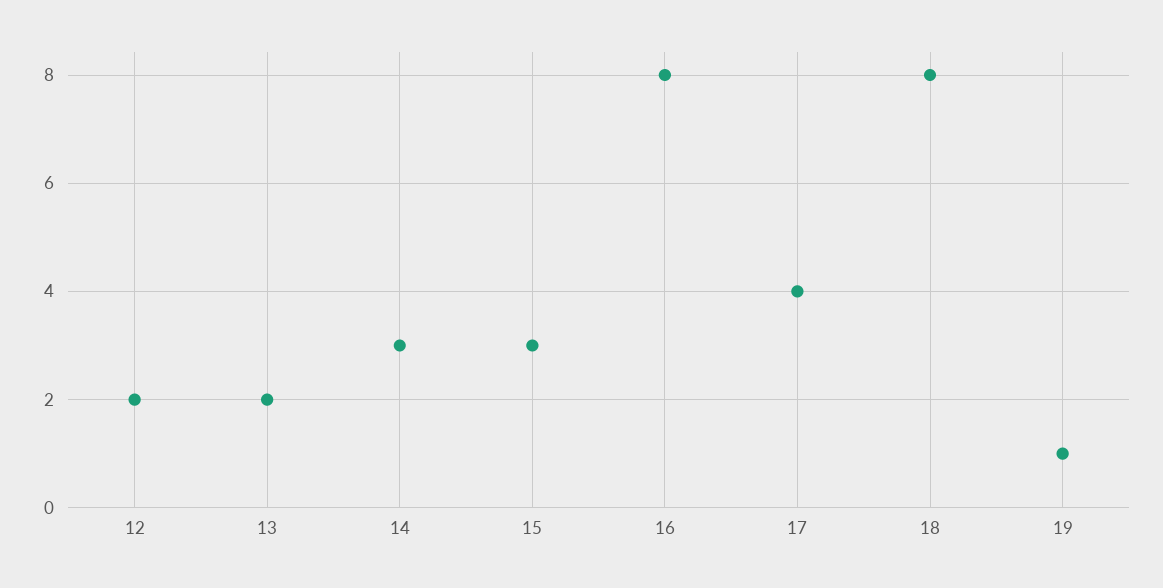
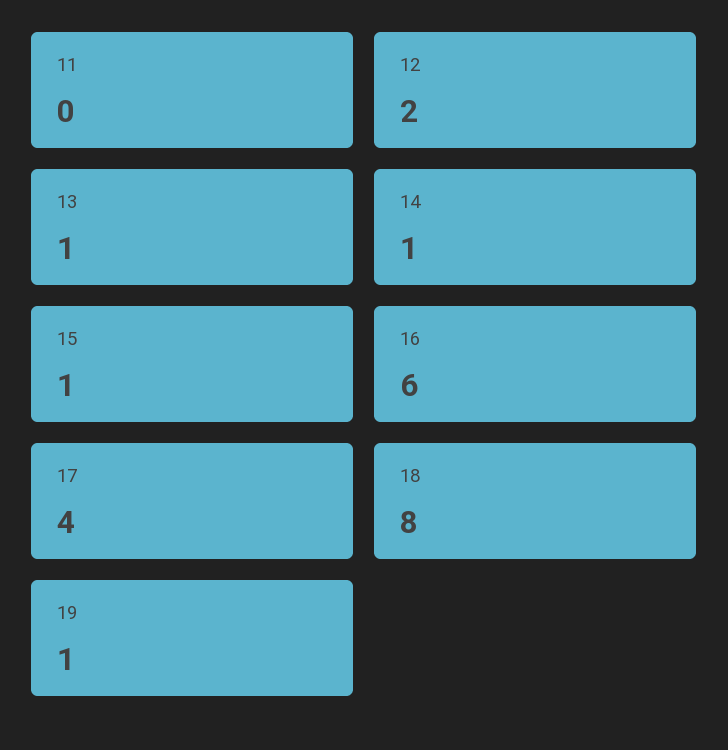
13: 2 -> 1
14: 3 -> 1
15: 3 -> 1
16: 8 -> 6
11: none -> 0

